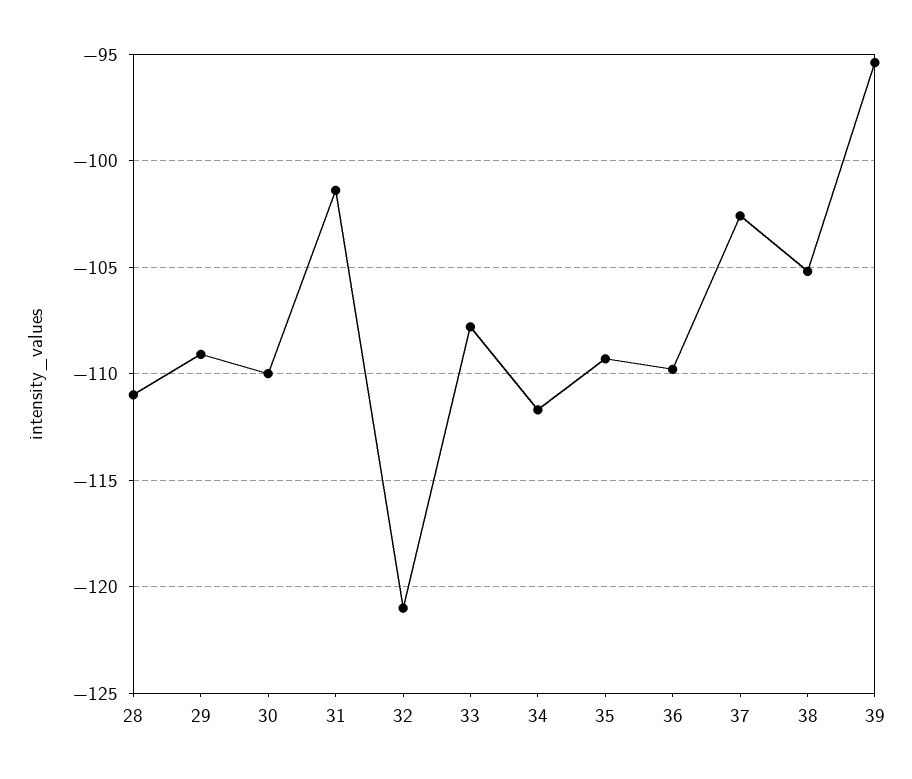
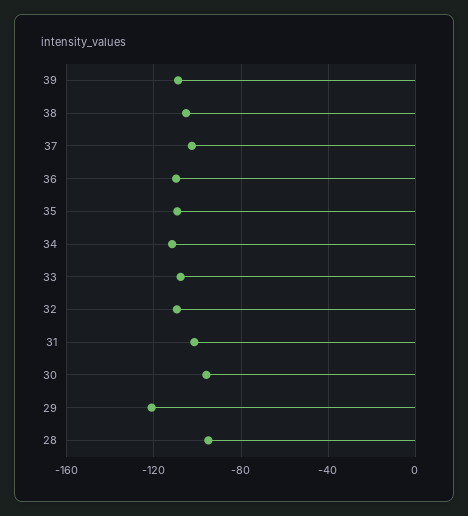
28: -111 -> -95
29: -109 -> -120
30: -110 -> -95
32: -121 -> -110
39: -95.5 -> -110

